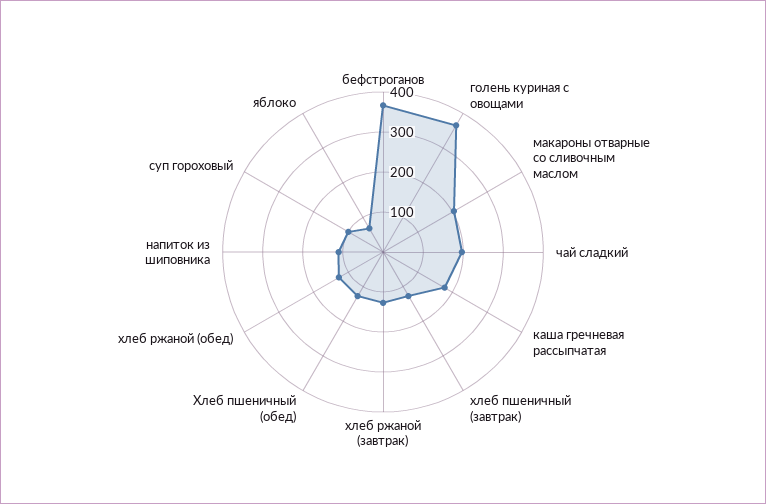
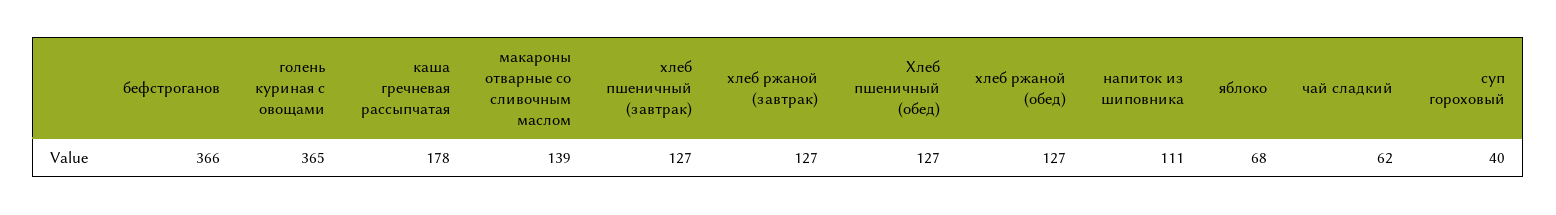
макароны отварные со сливочным маслом: 200 -> 139
чай сладкий: 200 -> 62
суп гороховый: 100 -> 40

